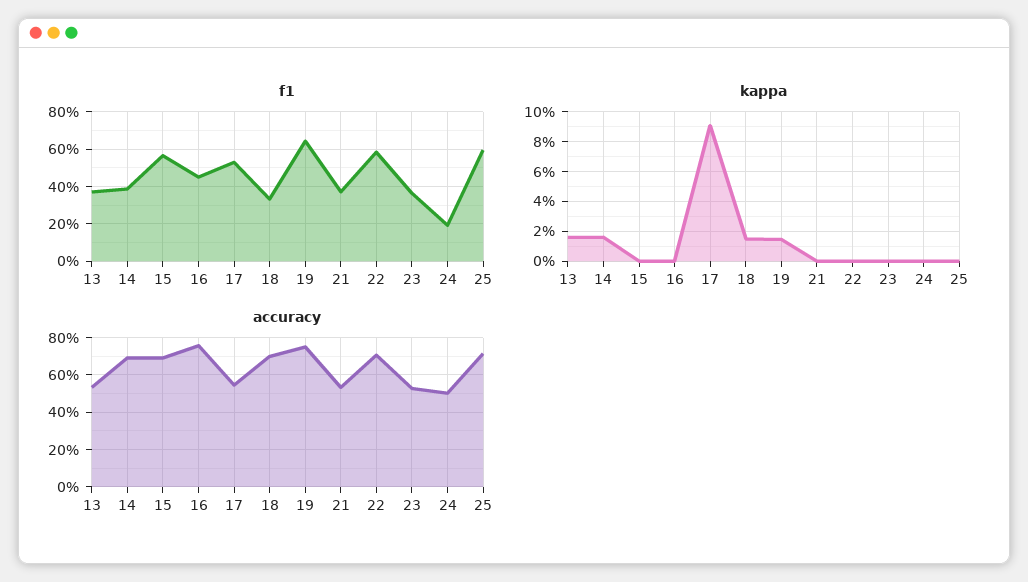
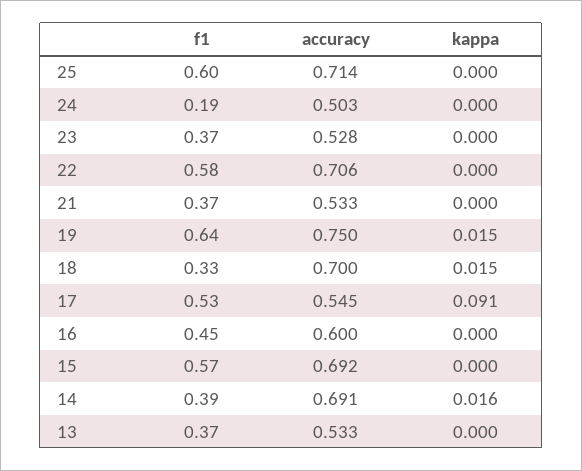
kappa, 13: 0.015 -> 0
accuracy, 16: 0.75 -> 0.6

